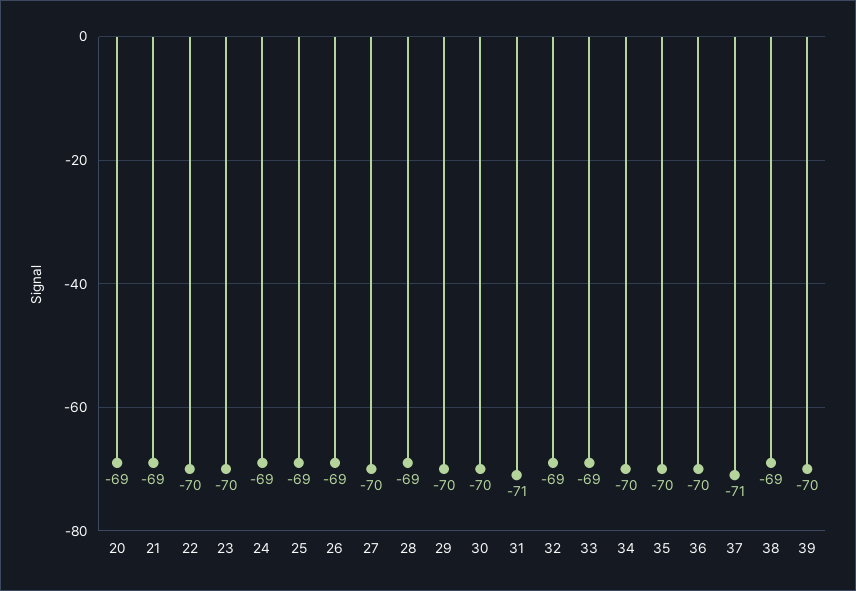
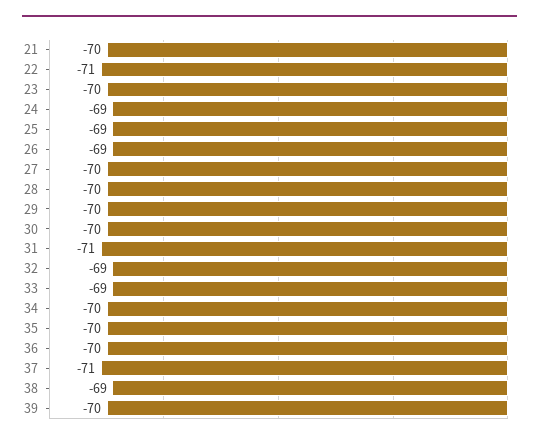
20: -69 -> none
21: -69 -> -70
22: -70 -> -71
28: -69 -> -70

